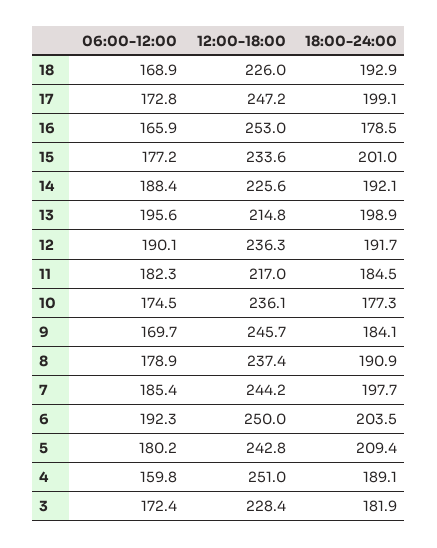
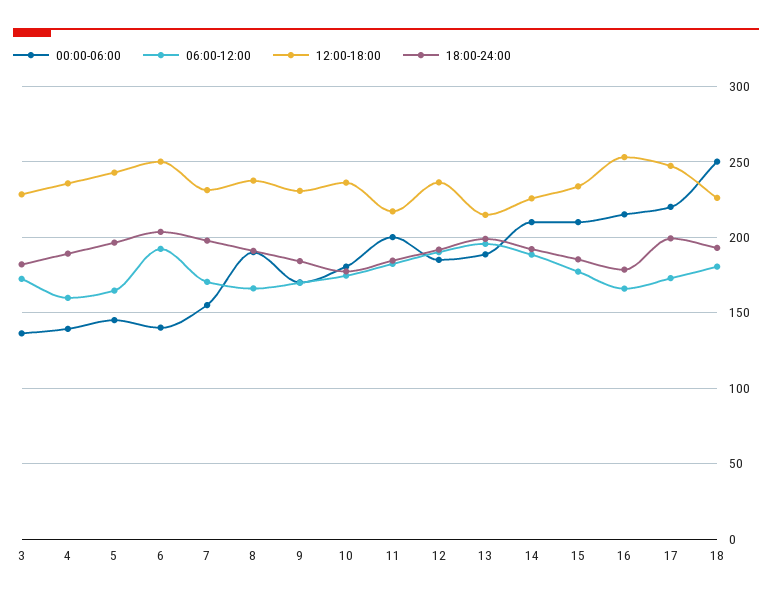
06:00-12:00, 18: 168.9 -> 180
18:00-24:00, 15: 201 -> 185
12:00-18:00, 9: 245.7 -> 230
06:00-12:00, 8: 178.9 -> 165
06:00-12:00, 7: 185.4 -> 170
12:00-18:00, 7: 244.2 -> 230
06:00-12:00, 5: 180.2 -> 165
18:00-24:00, 5: 209.4 -> 195
12:00-18:00, 4: 251 -> 235
00:00-06:00, 3: none -> 135
00:00-06:00, 4: none -> 140
00:00-06:00, 5: none -> 145
00:00-06:00, 6: none -> 140
00:00-06:00, 7: none -> 155
00:00-06:00, 8: none -> 190
00:00-06:00, 9: none -> 170
00:00-06:00, 10: none -> 180
00:00-06:00, 11: none -> 200
00:00-06:00, 12: none -> 185
00:00-06:00, 13: none -> 190
00:00-06:00, 14: none -> 210
00:00-06:00, 15: none -> 210
00:00-06:00, 16: none -> 215
00:00-06:00, 17: none -> 220
00:00-06:00, 18: none -> 250

